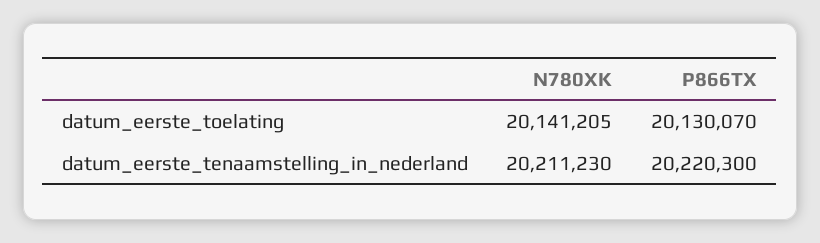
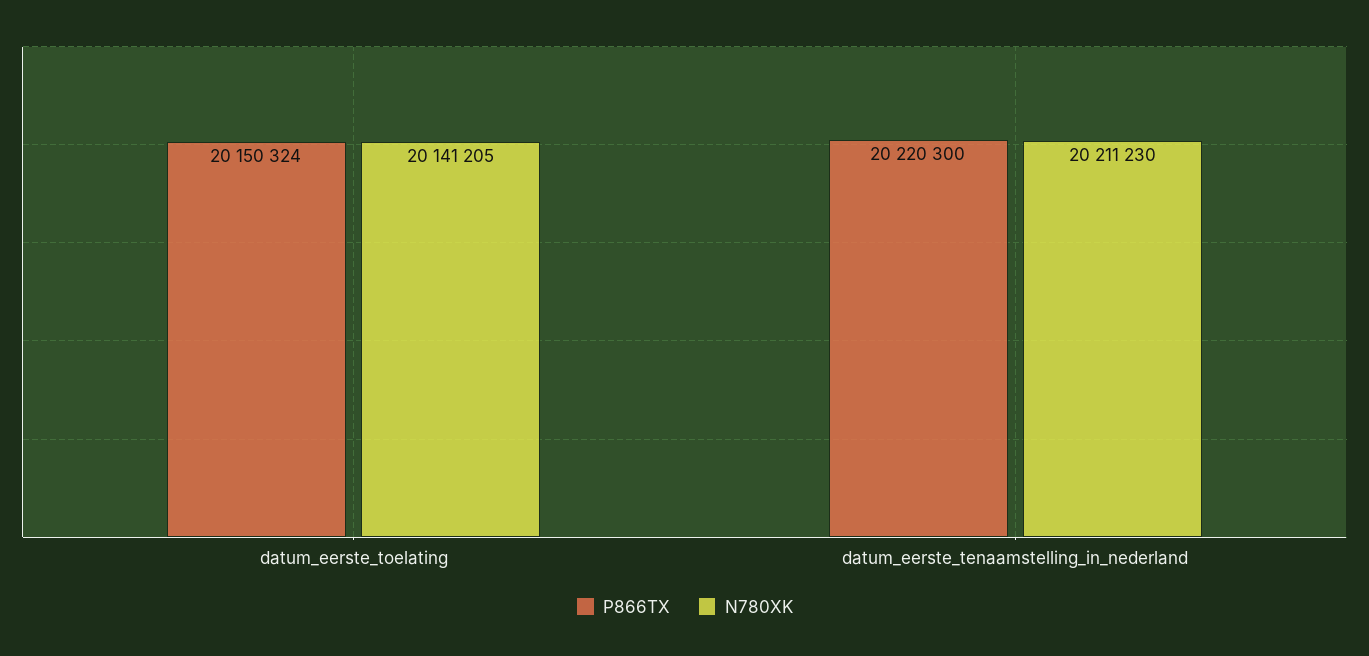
P866TX, datum_eerste_toelating: 20130070 -> 20150324

